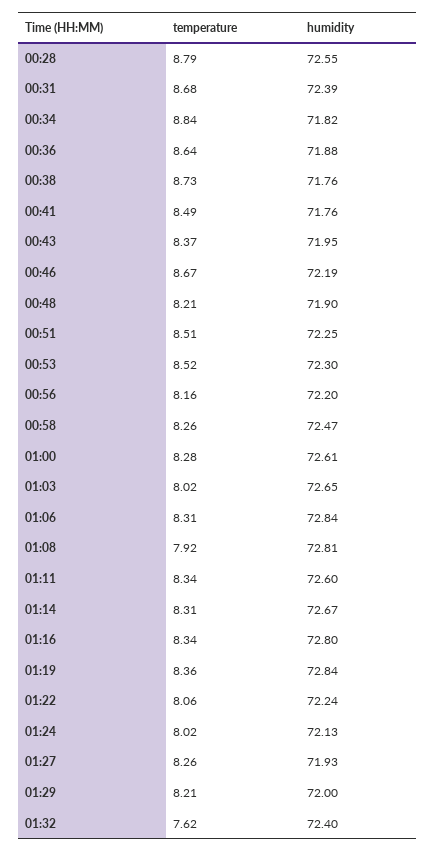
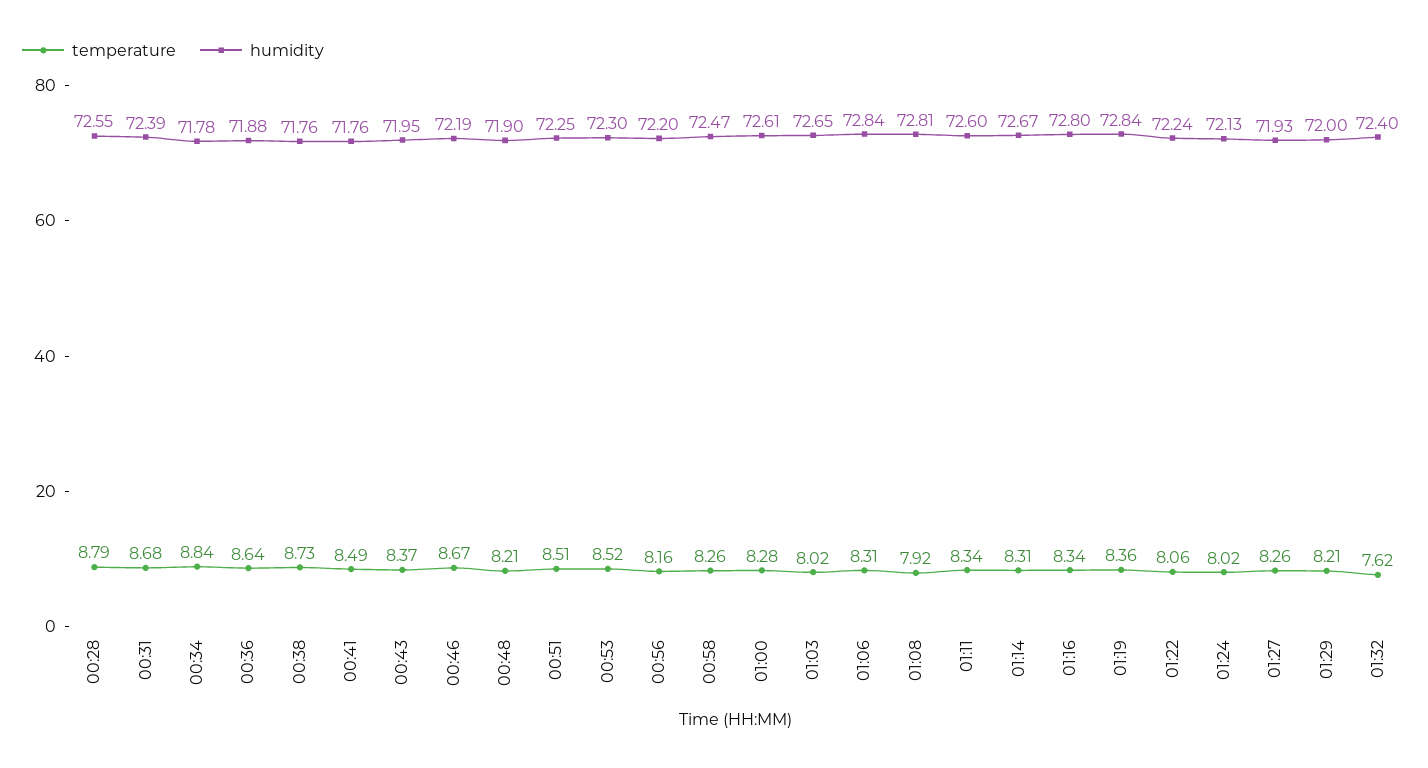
humidity, 00:34: 71.82 -> 71.78

